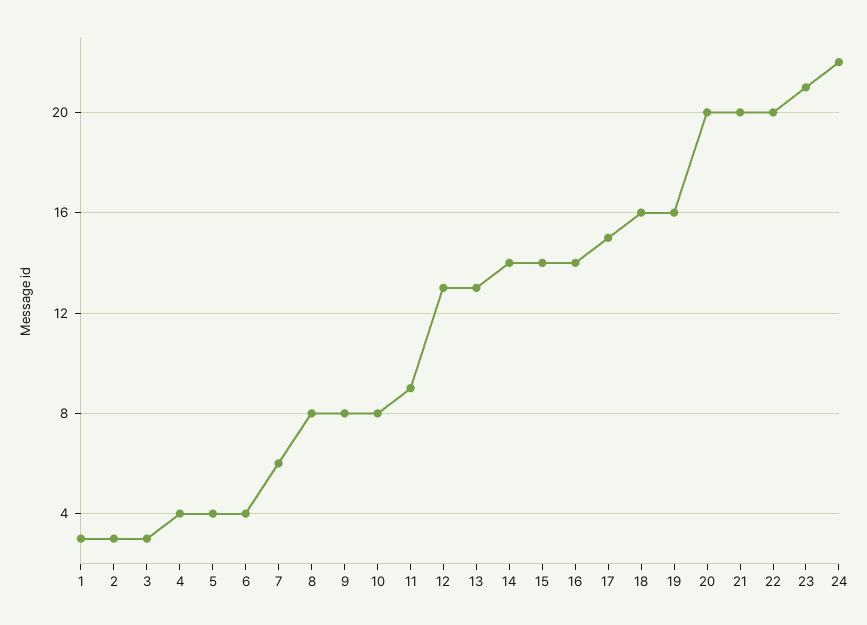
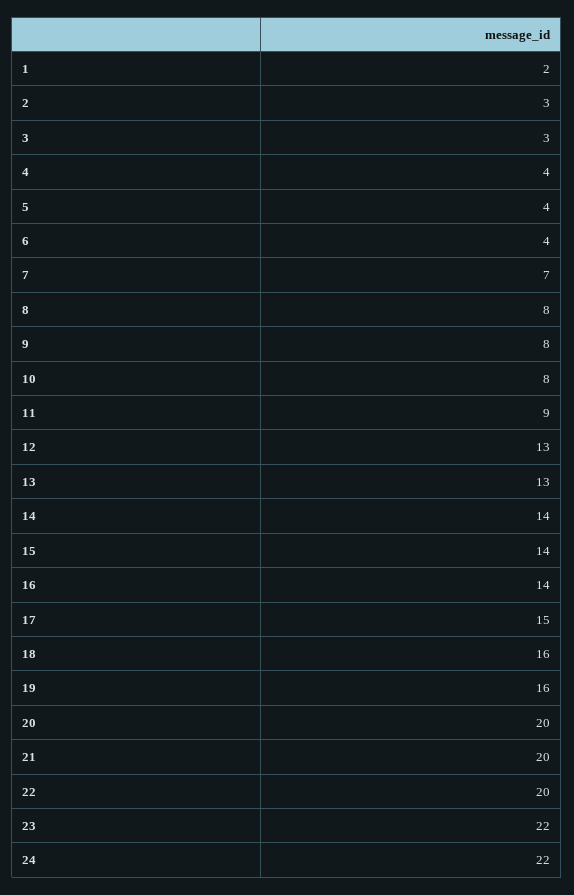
1: 3 -> 2
7: 6 -> 7
23: 21 -> 22

